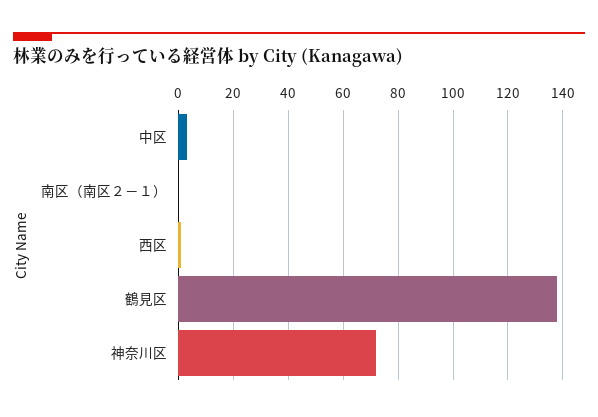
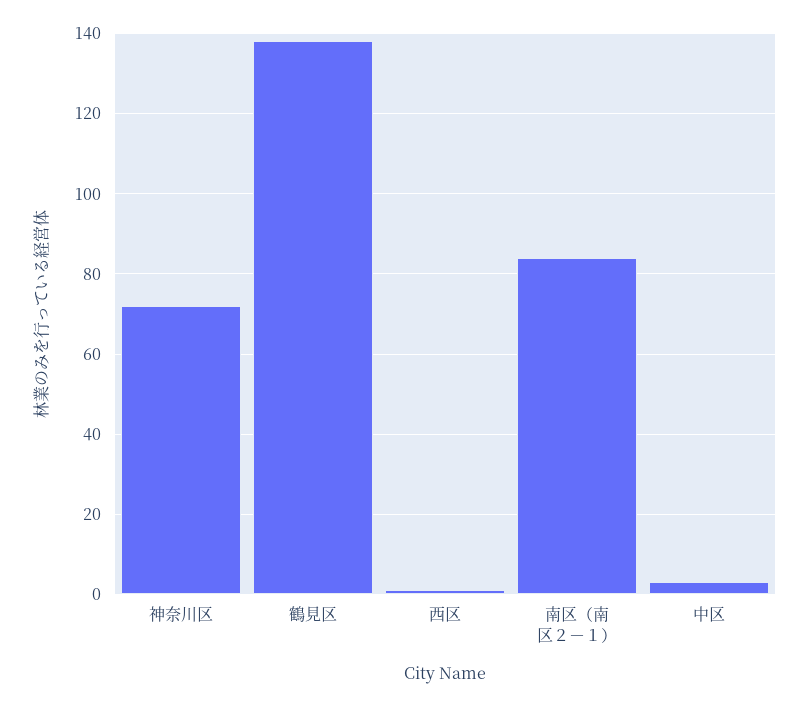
南区（南区２－１）: 0 -> 85

